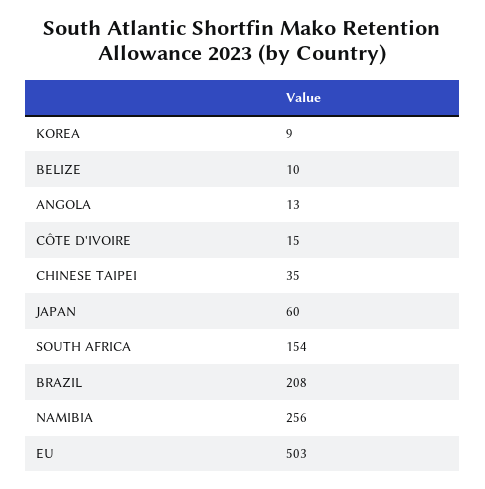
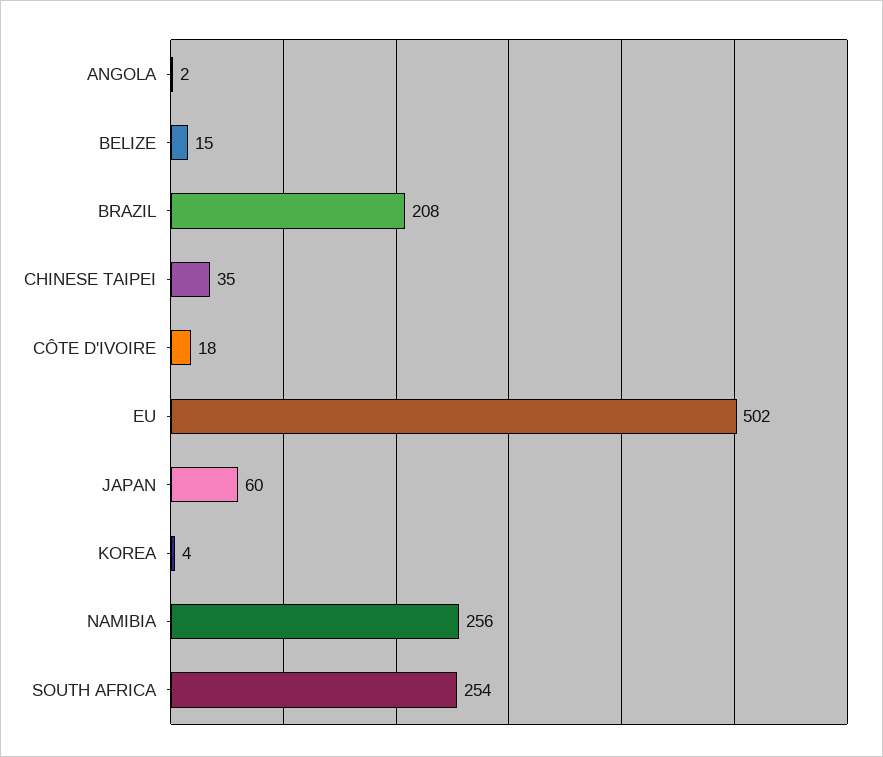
KOREA: 9 -> 4
BELIZE: 10 -> 15
ANGOLA: 13 -> 2
CÔTE D'IVOIRE: 15 -> 18
SOUTH AFRICA: 154 -> 254
EU: 503 -> 502

